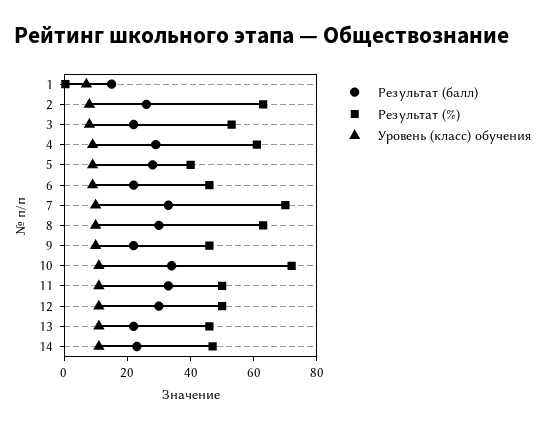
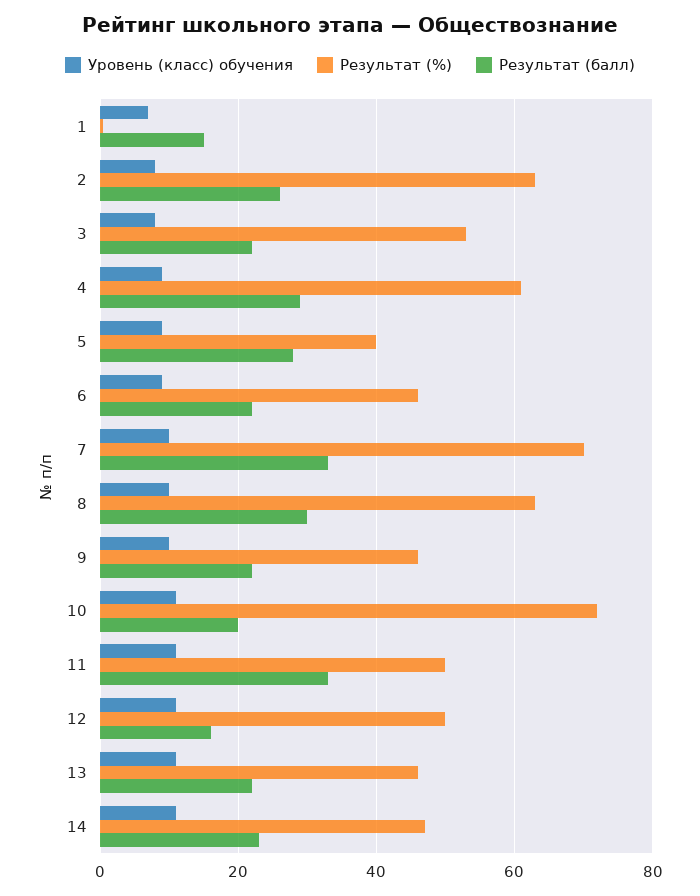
Результат (балл), 10: 35 -> 20
Результат (балл), 12: 30 -> 16

